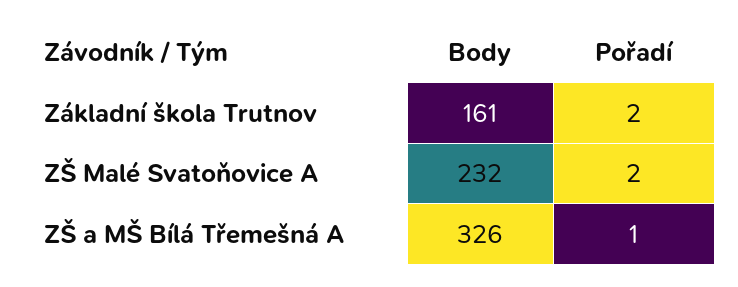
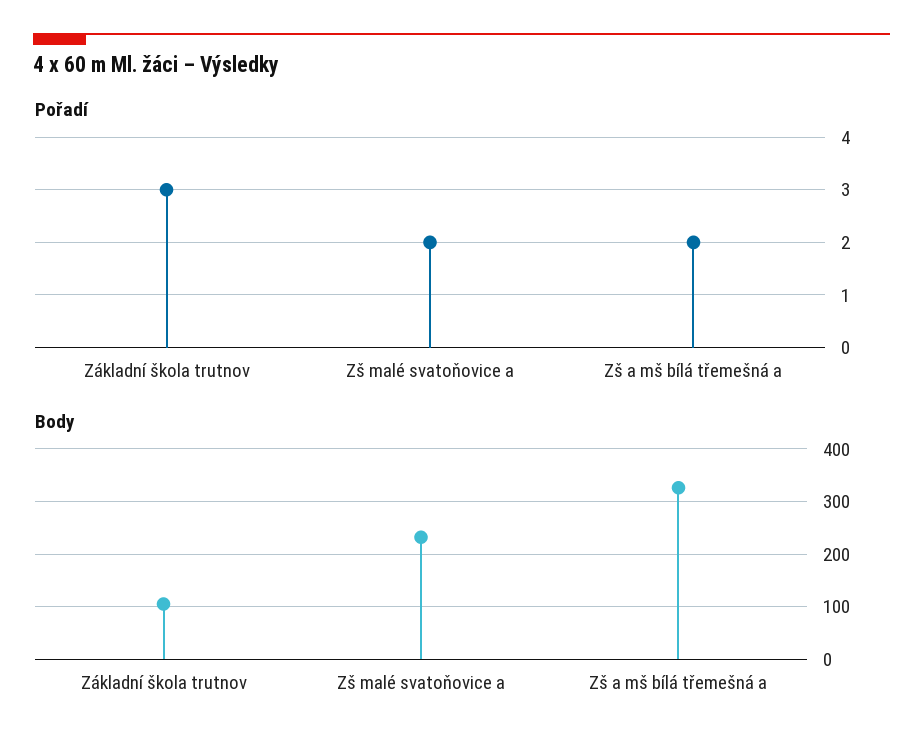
Body, Základní škola Trutnov: 161 -> 100
Pořadí, Základní škola Trutnov: 2 -> 3
Pořadí, ZŠ a MŠ Bílá Třemešná A: 1 -> 2

